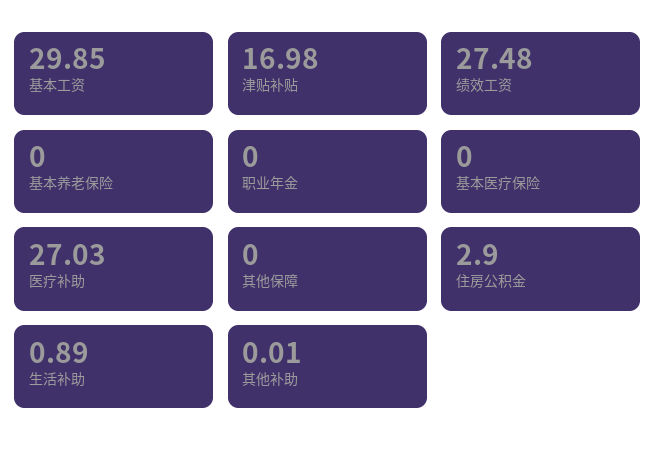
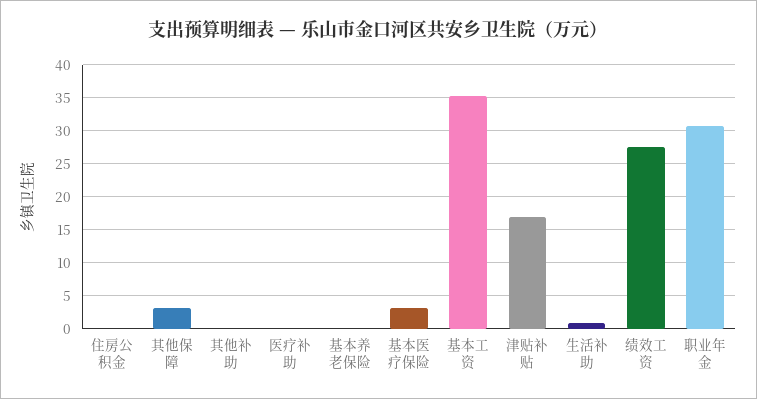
基本工资: 29.85 -> 35
职业年金: 0 -> 31
基本医疗保险: 0 -> 3
医疗补助: 27.03 -> 0
其他保障: 0 -> 3
住房公积金: 2.9 -> 0

